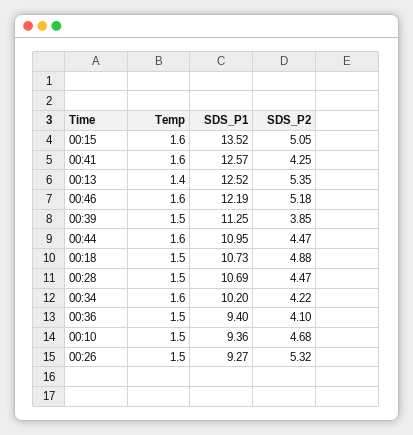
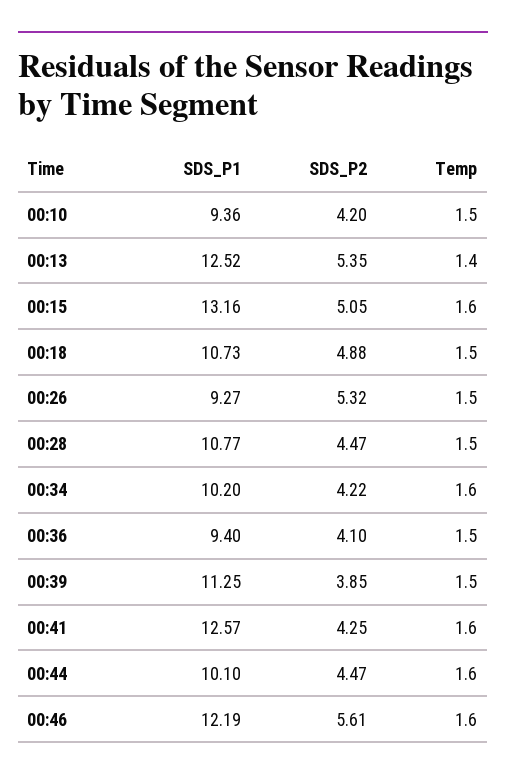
SDS_P1, 00:15: 13.52 -> 13.16
SDS_P2, 00:46: 5.18 -> 5.61
SDS_P1, 00:44: 10.95 -> 10.1
SDS_P1, 00:28: 10.69 -> 10.77
SDS_P2, 00:10: 4.68 -> 4.2

